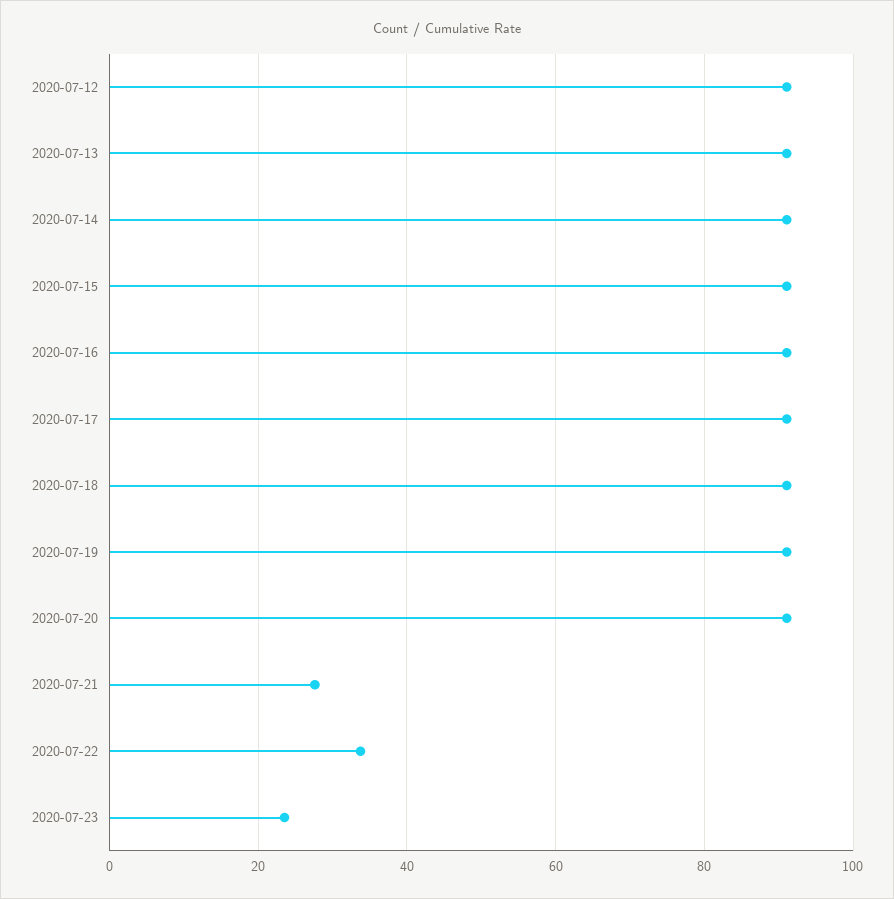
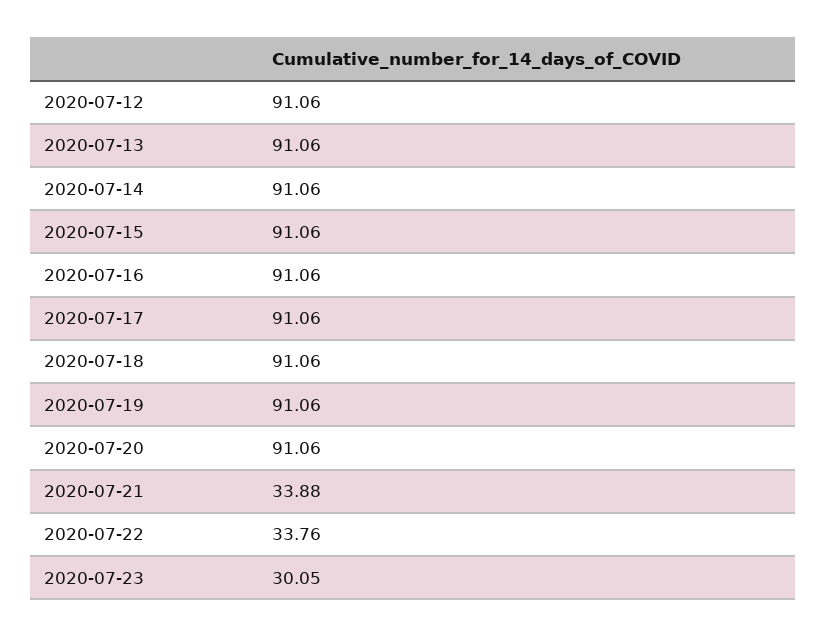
2020-07-21: 28 -> 33.88
2020-07-23: 24 -> 30.05

